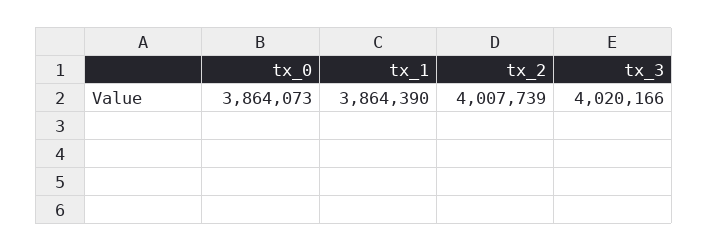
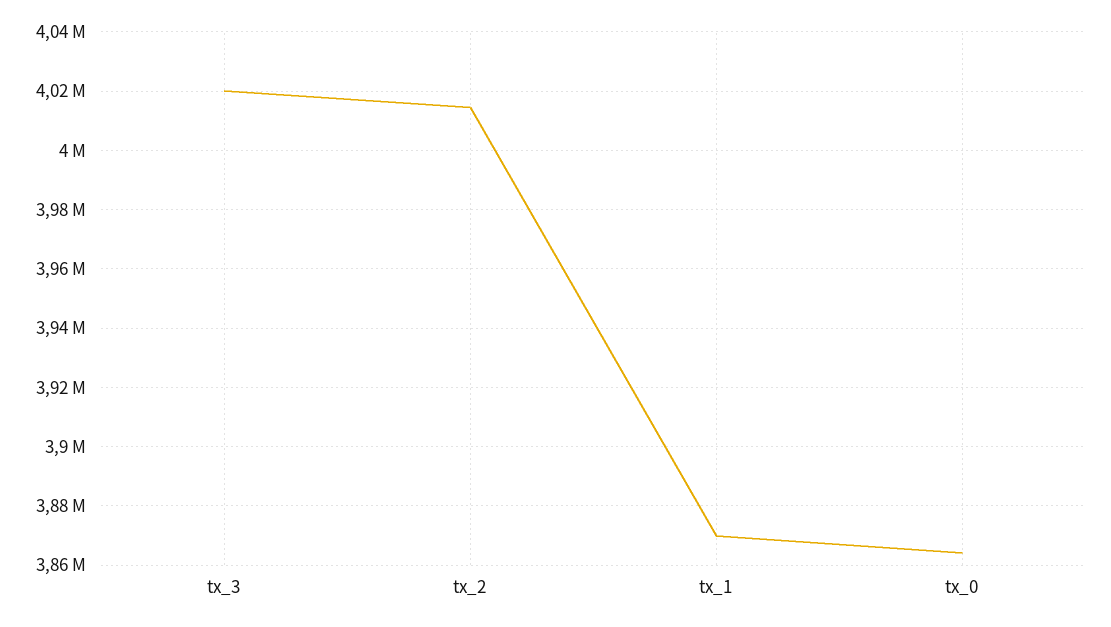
tx_1: 3864390 -> 3870000
tx_2: 4007739 -> 4015000

